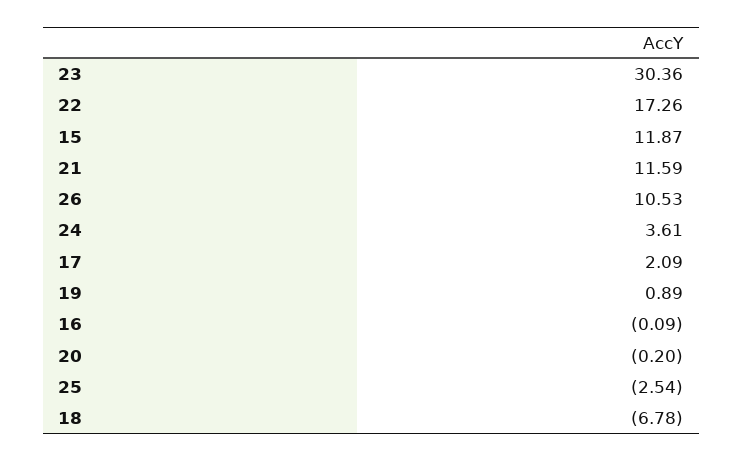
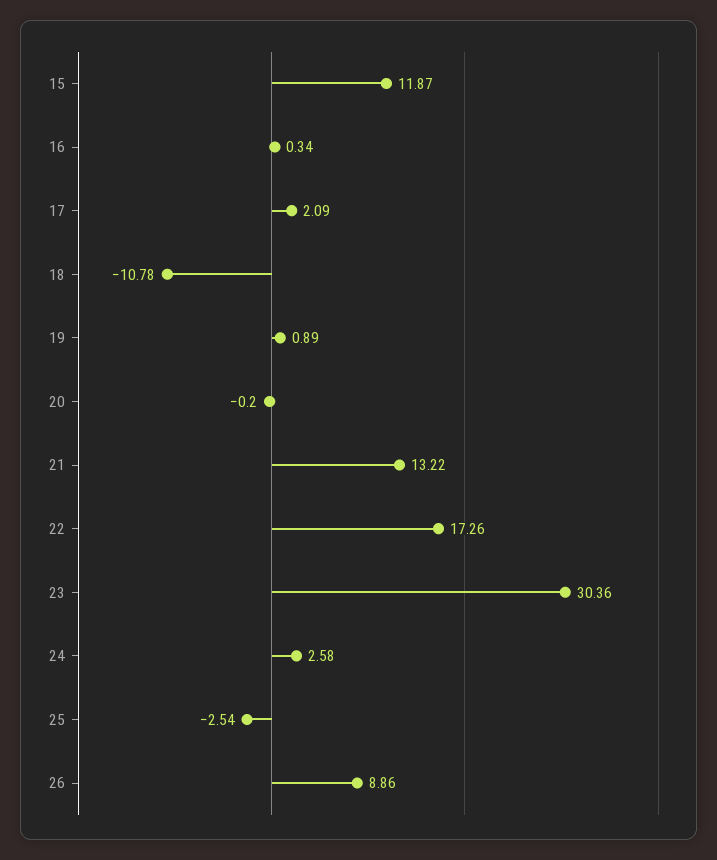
21: 11.59 -> 13.22
26: 10.53 -> 8.86
24: 3.61 -> 2.58
16: -0.09 -> 0.34
18: -6.78 -> -10.78

